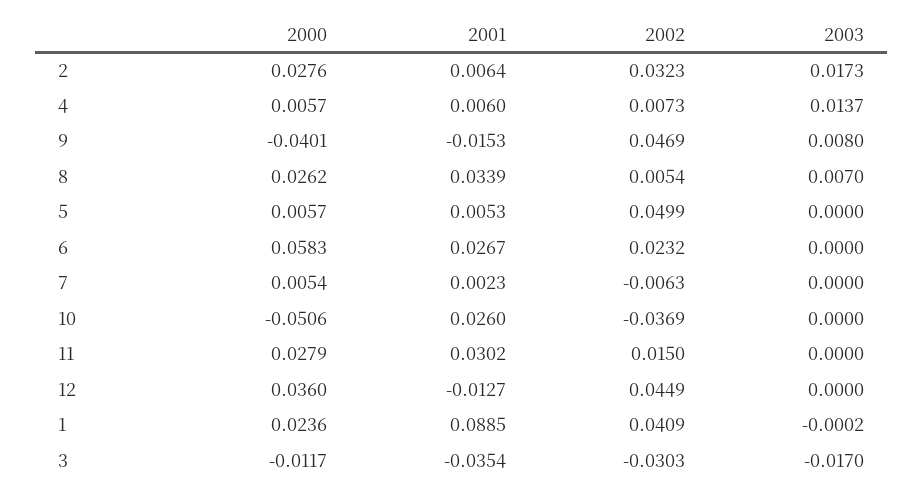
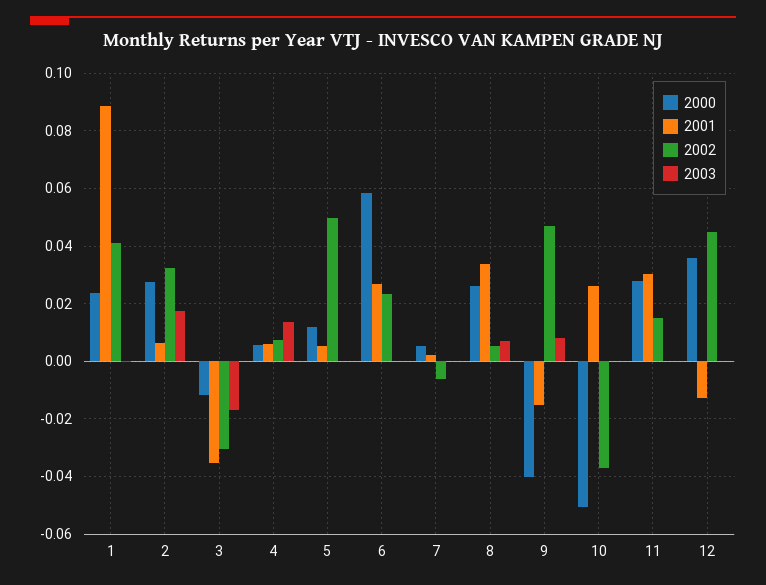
2000, 5: 0.0057 -> 0.0125

